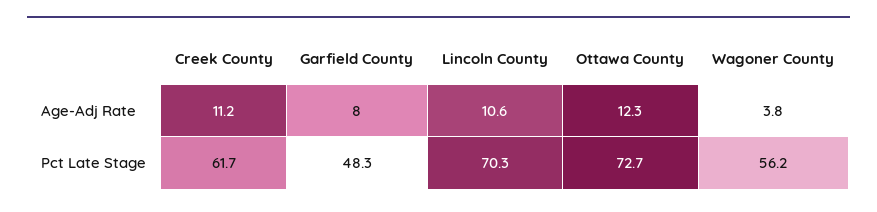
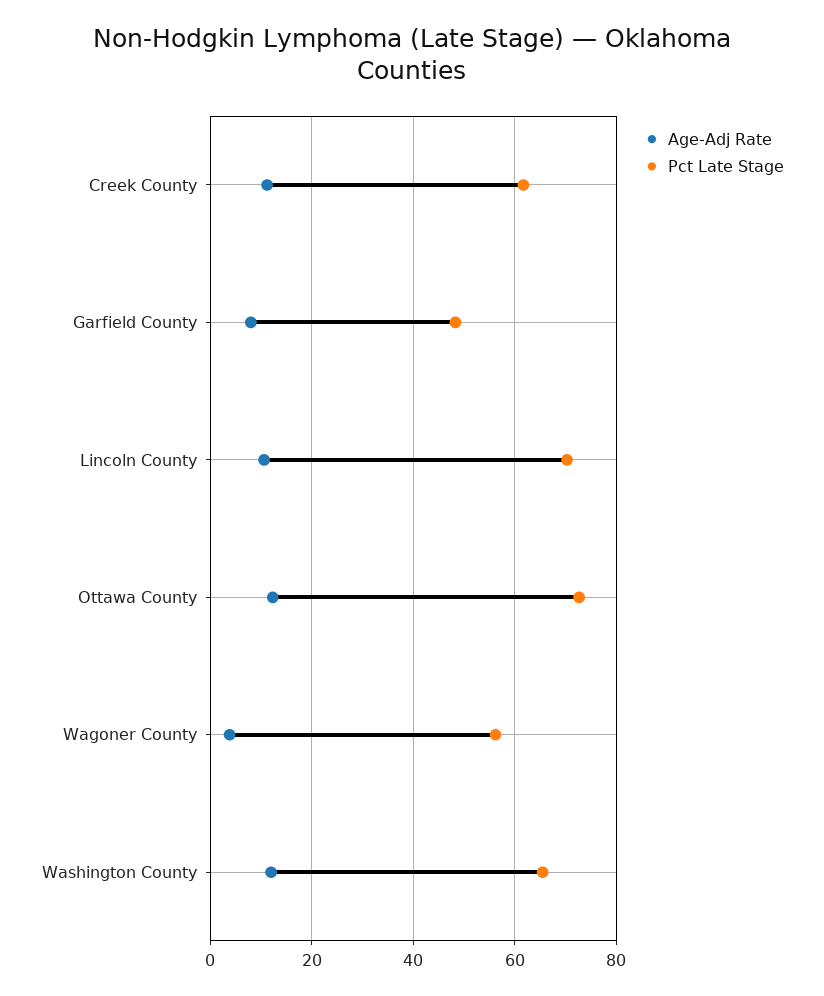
Age-Adj Rate, Washington County: none -> 12
Pct Late Stage, Washington County: none -> 66

